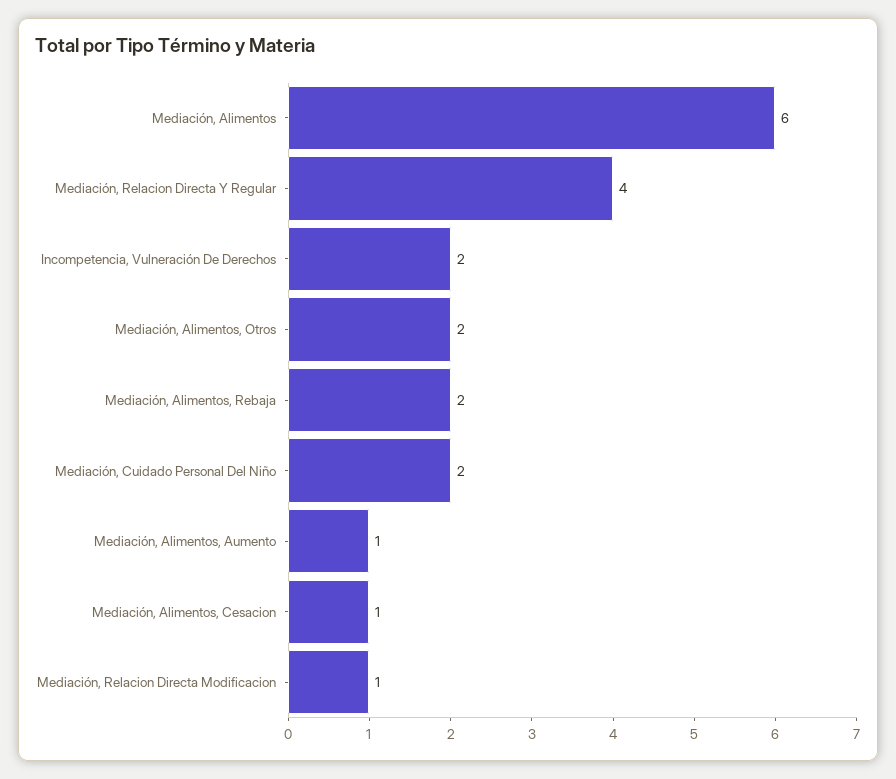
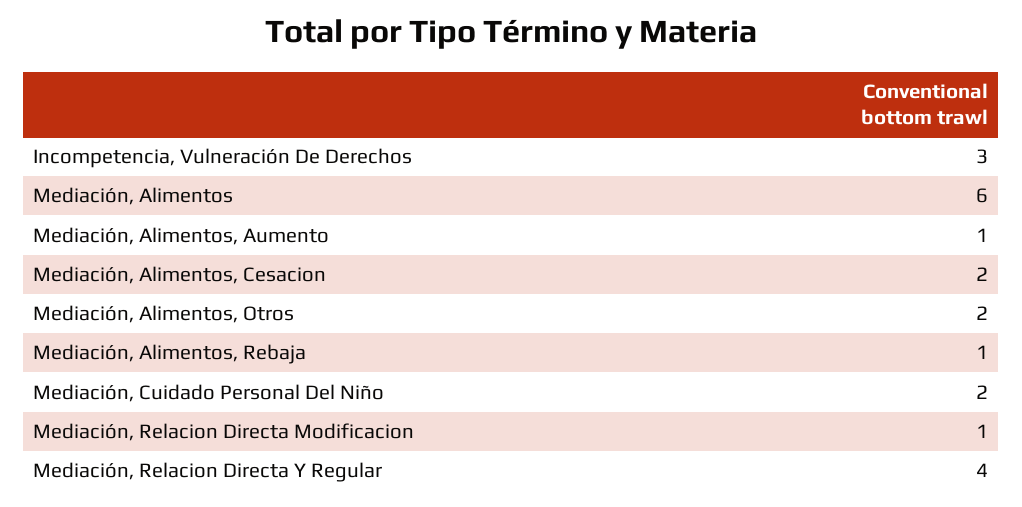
Incompetencia, Vulneración De Derechos: 2 -> 3
Mediación, Alimentos, Rebaja: 2 -> 1
Mediación, Alimentos, Cesacion: 1 -> 2

